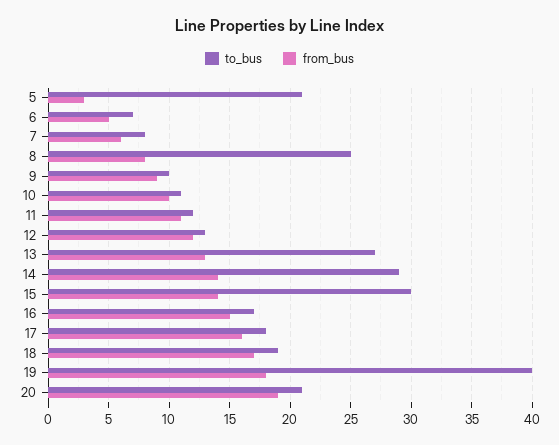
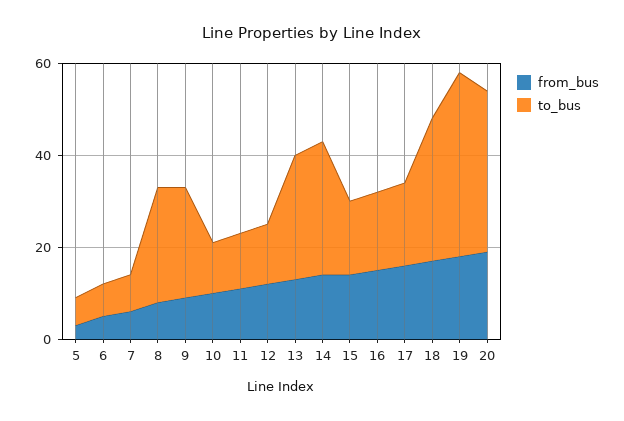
to_bus, 5: 21 -> 5
to_bus, 9: 10 -> 25
to_bus, 15: 30 -> 15
to_bus, 18: 19 -> 30
to_bus, 20: 21 -> 35

